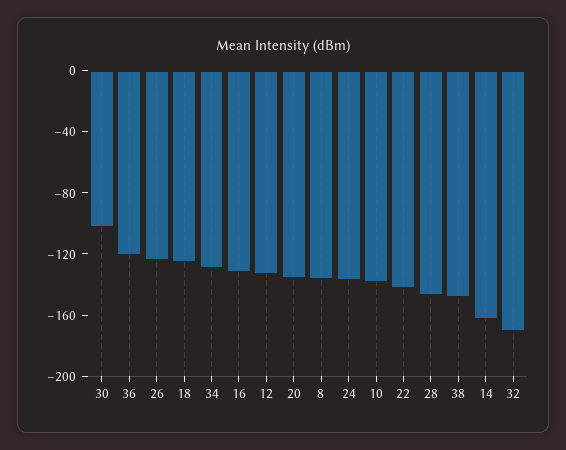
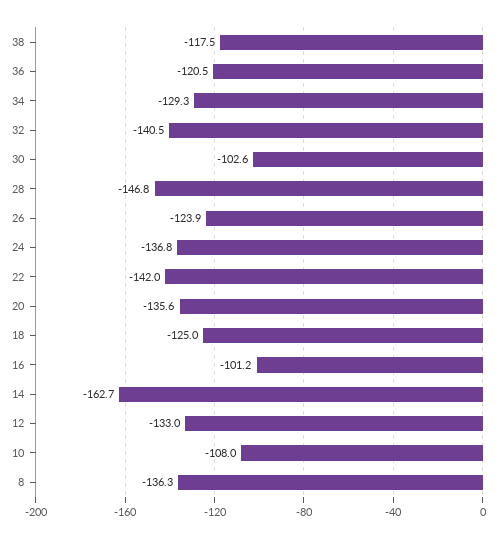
16: -130 -> -101.2
10: -140 -> -108
38: -150 -> -117.5
32: -170 -> -140.5

